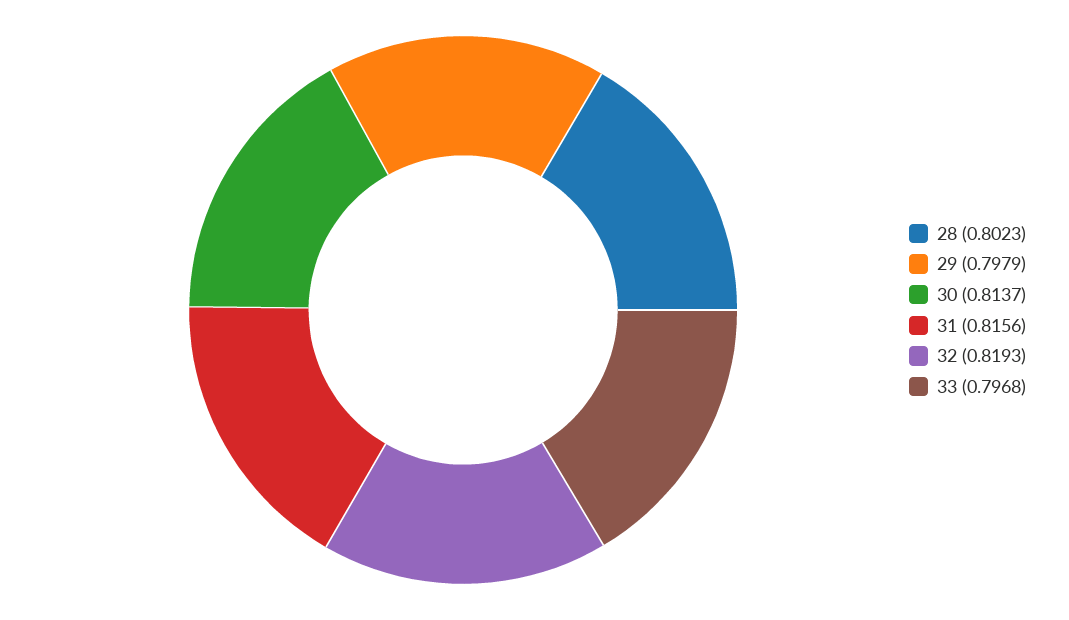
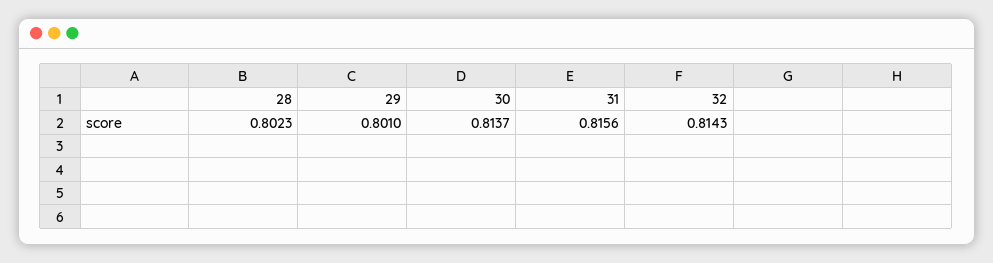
29: 0.7979 -> 0.801
32: 0.8193 -> 0.8143
33: 0.7968 -> none

